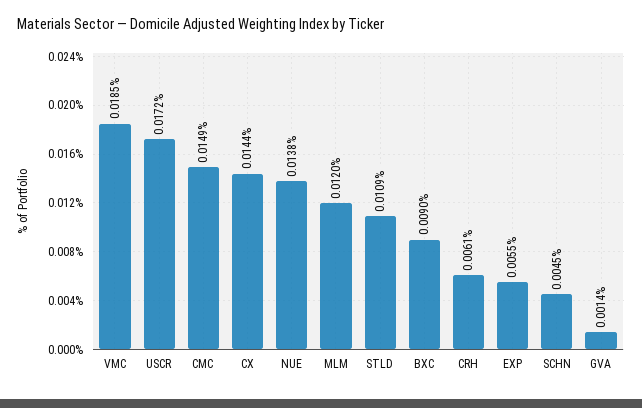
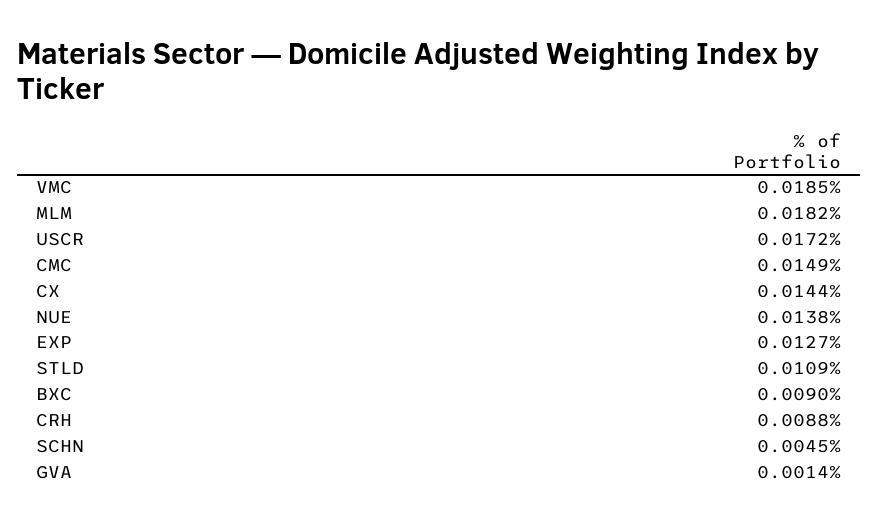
MLM: 0.012 -> 0.0182
CRH: 0.0061 -> 0.0088
EXP: 0.0055 -> 0.0127

